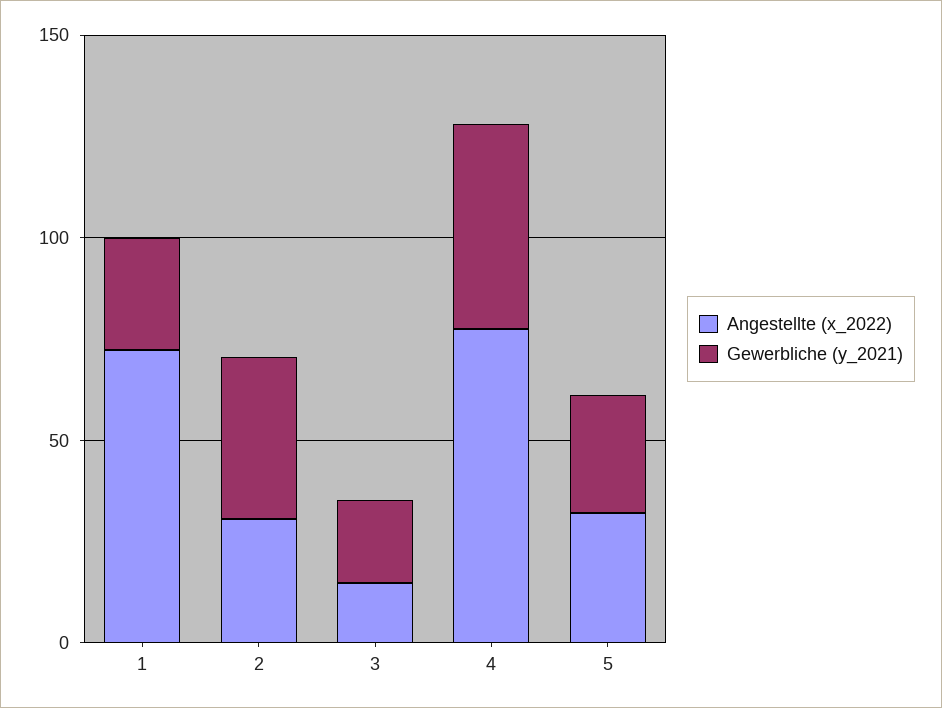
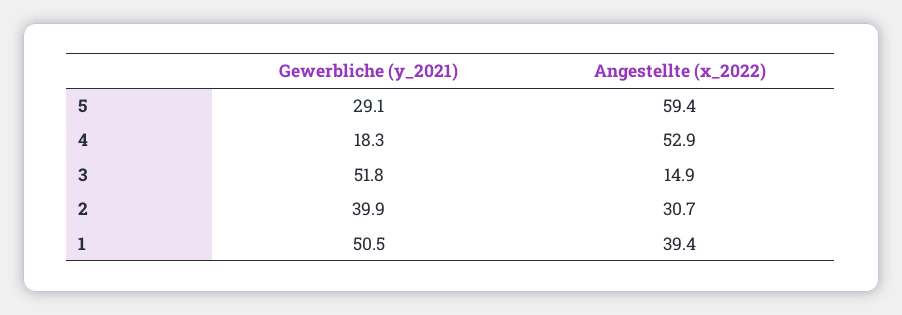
Angestellte (x_2022), 1: 70 -> 39.4
Gewerbliche (y_2021), 1: 30 -> 50.5
Gewerbliche (y_2021), 3: 20 -> 51.8
Angestellte (x_2022), 4: 80 -> 52.9
Gewerbliche (y_2021), 4: 50 -> 18.3
Angestellte (x_2022), 5: 30 -> 59.4

